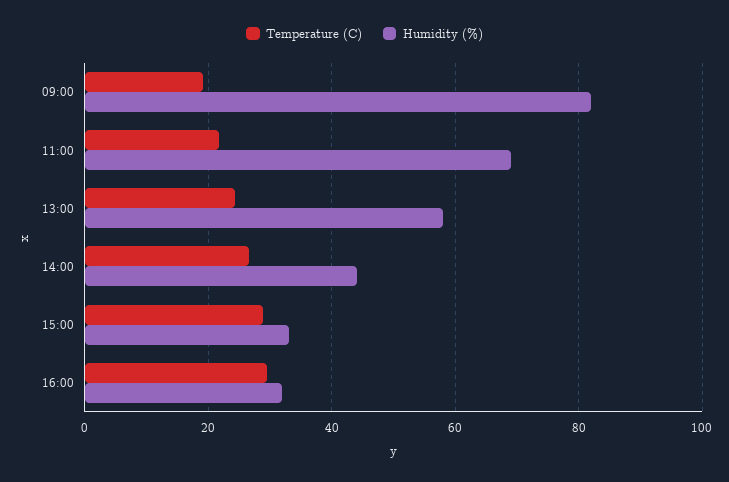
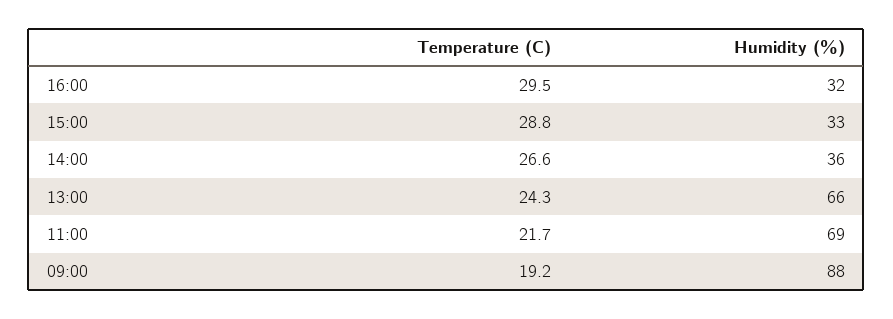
Humidity (%), 09:00: 82 -> 88
Humidity (%), 13:00: 58 -> 66
Humidity (%), 14:00: 44 -> 36

